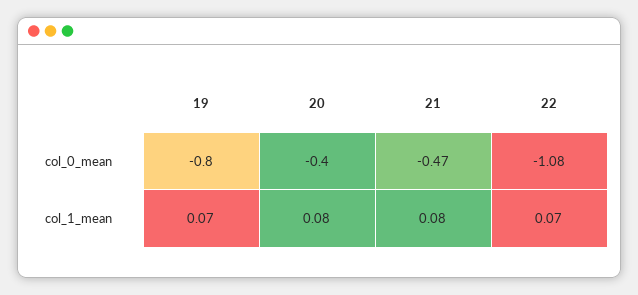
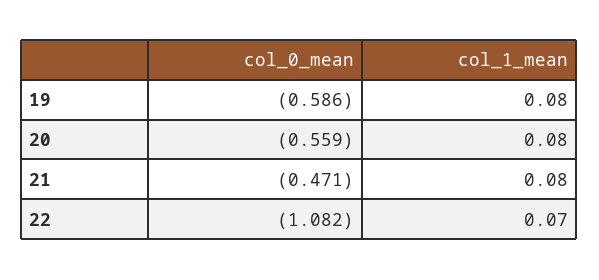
19, col_0_mean: -0.8 -> -0.586
20, col_0_mean: -0.4 -> -0.559
19, col_1_mean: 0.07 -> 0.08

